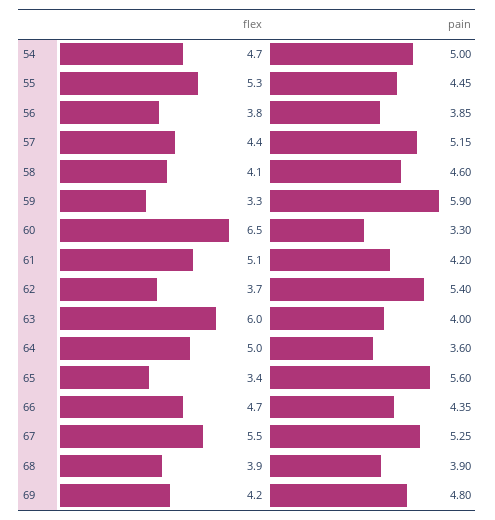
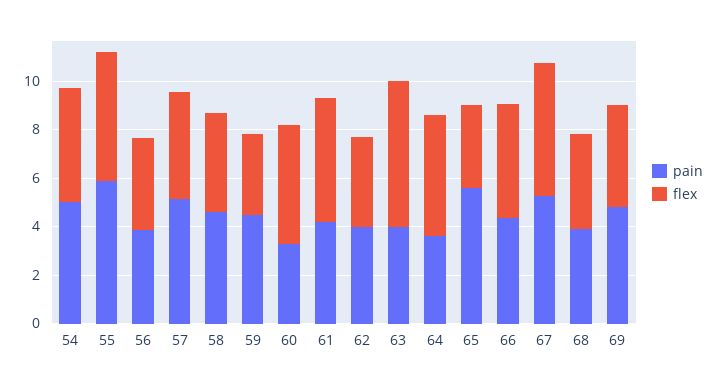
pain, 55: 4.45 -> 6
pain, 59: 5.9 -> 4.5
flex, 60: 6.5 -> 5
pain, 62: 5.4 -> 4

